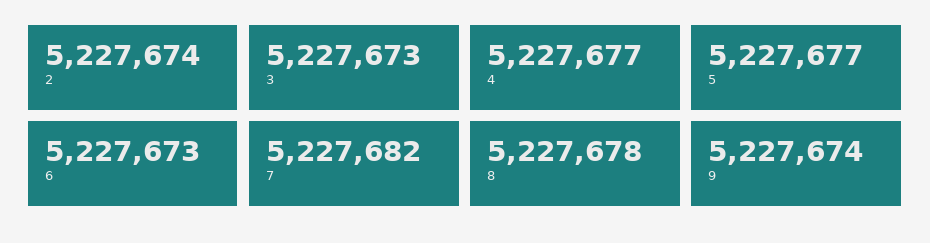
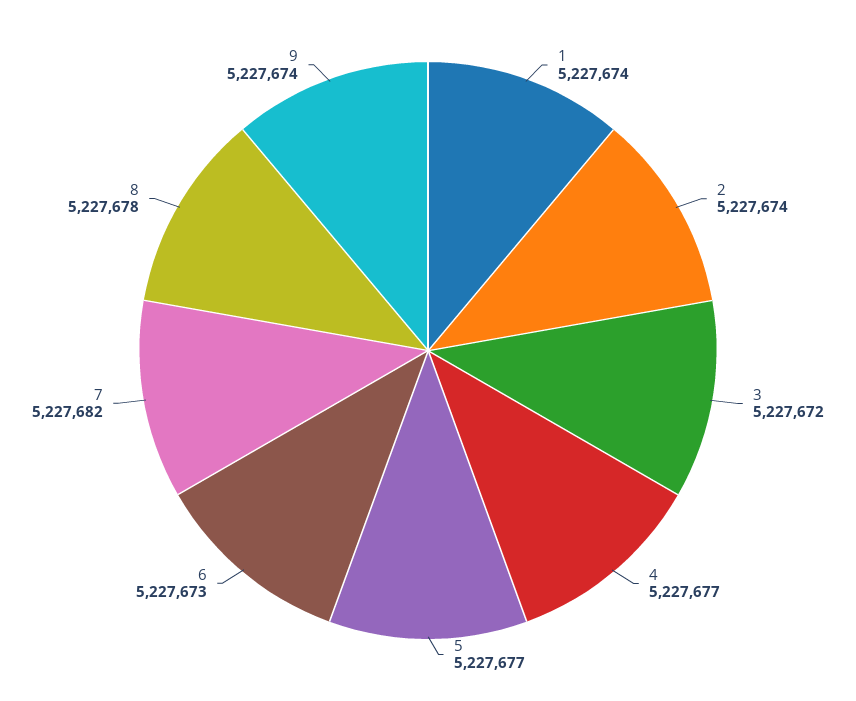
3: 5227673 -> 5227672
1: none -> 5227674

